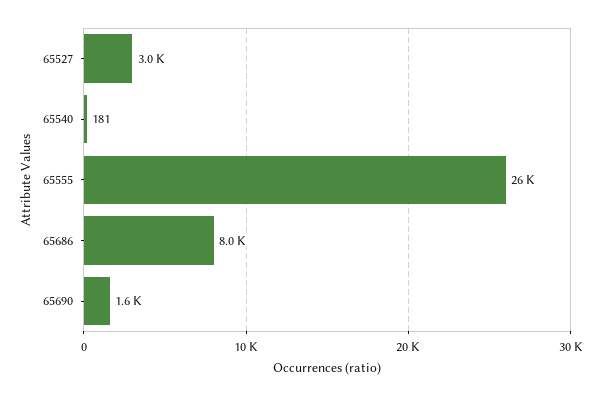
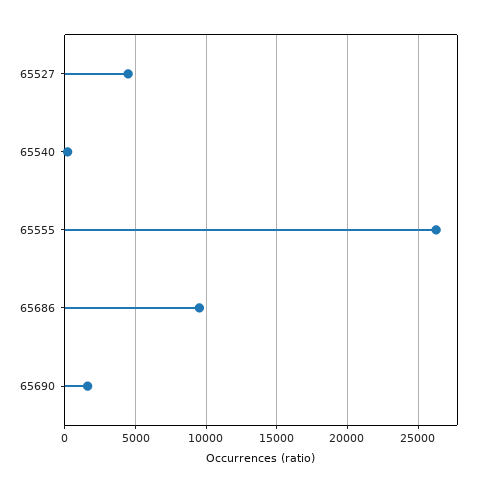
65527: 3000 -> 4500
65686: 8000 -> 9500

